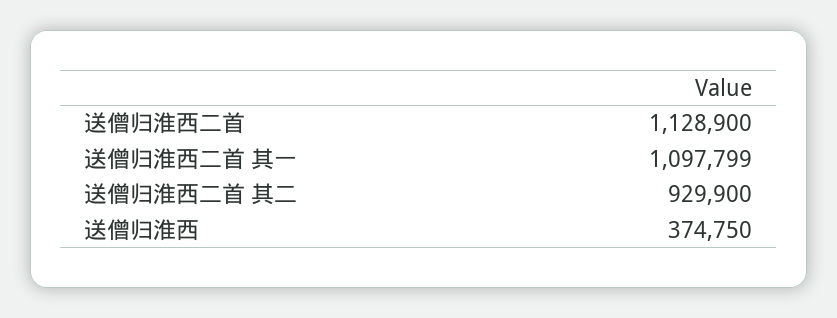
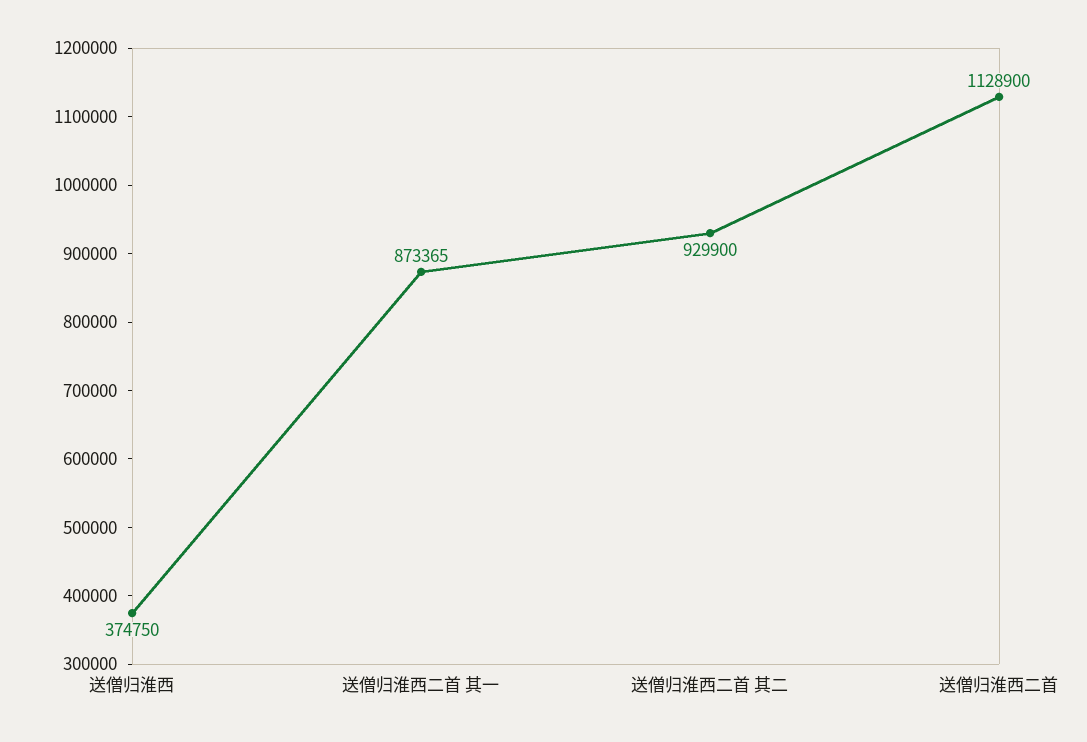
送僧归淮西二首 其一: 1097799 -> 873365

